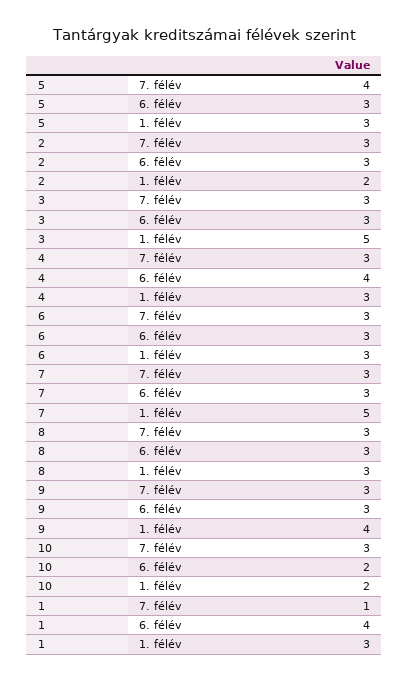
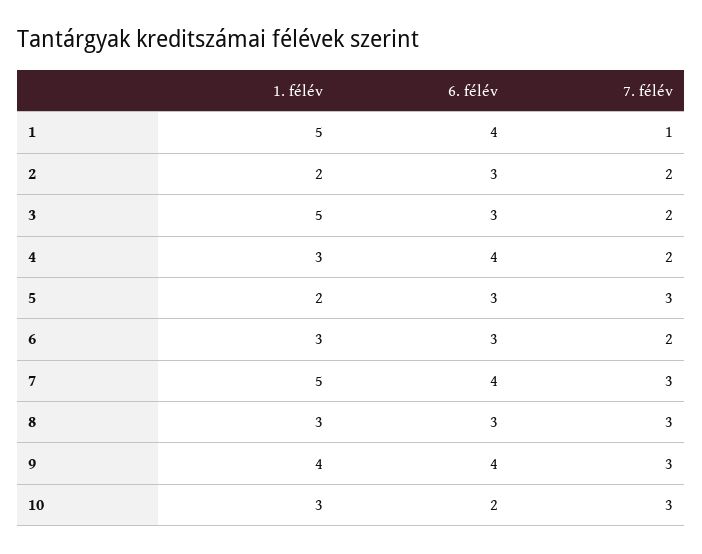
5, 7. félév: 4 -> 3
5, 1. félév: 3 -> 2
2, 7. félév: 3 -> 2
3, 7. félév: 3 -> 2
4, 7. félév: 3 -> 2
6, 7. félév: 3 -> 2
7, 6. félév: 3 -> 4
9, 6. félév: 3 -> 4
10, 1. félév: 2 -> 3
1, 1. félév: 3 -> 5

